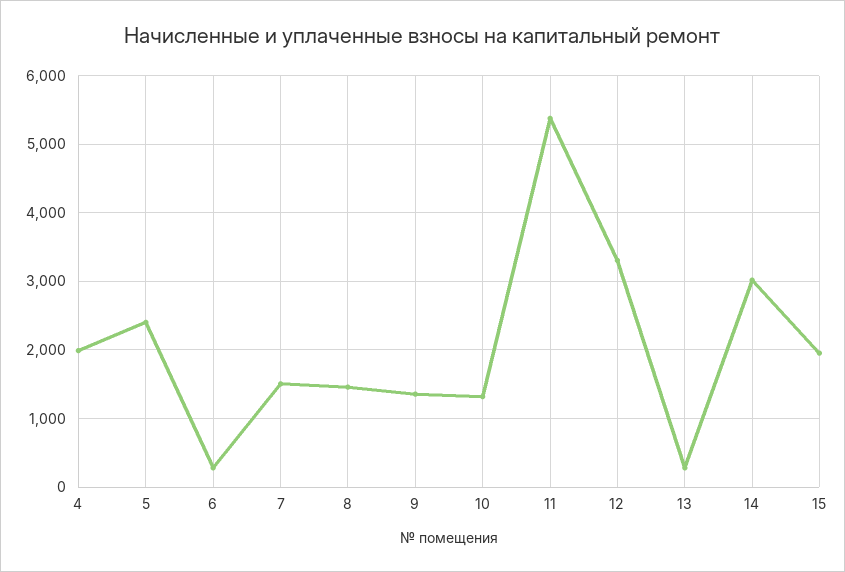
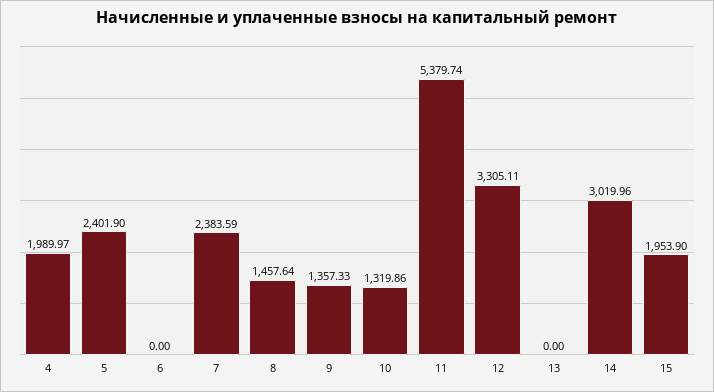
6: 300 -> 0
7: 1500 -> 2383.59
13: 300 -> 0

